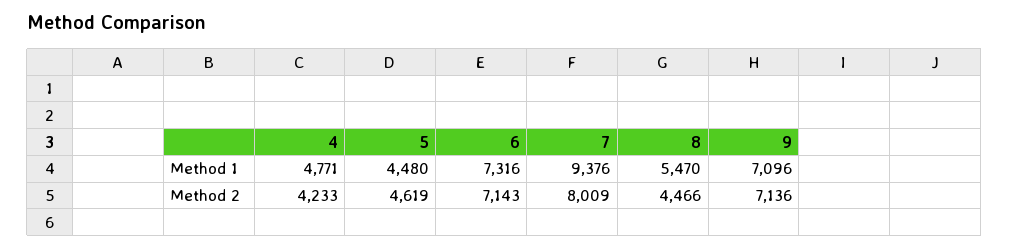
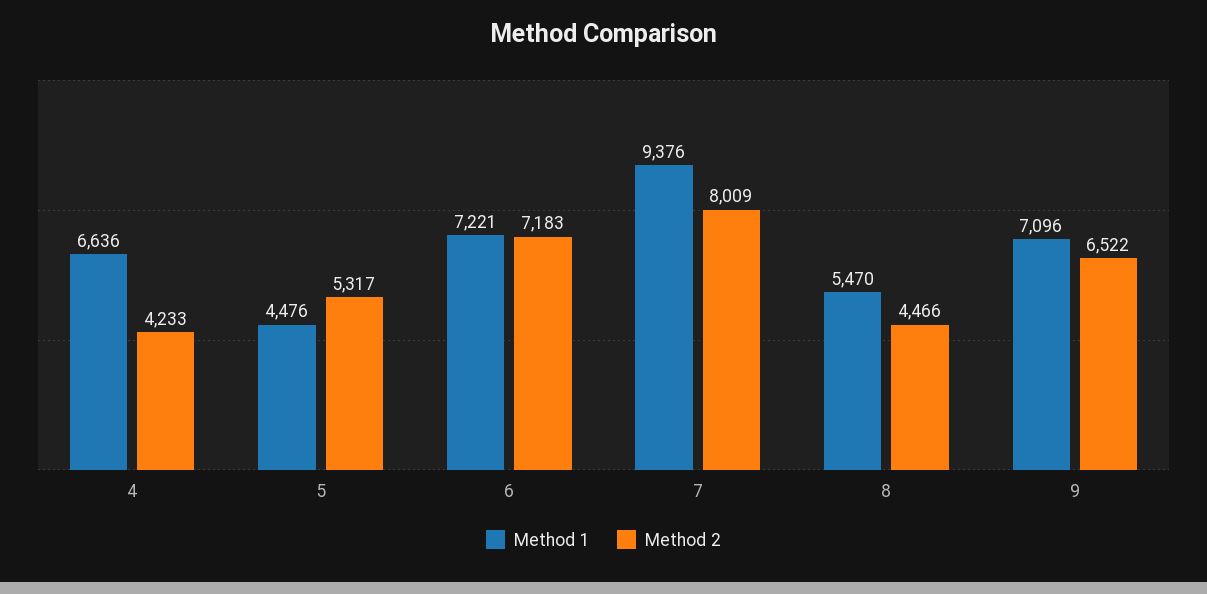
Method 1, 4: 4771 -> 6636
Method 1, 5: 4480 -> 4476
Method 1, 6: 7316 -> 7221
Method 2, 5: 4619 -> 5317
Method 2, 6: 7143 -> 7183
Method 2, 9: 7136 -> 6522

